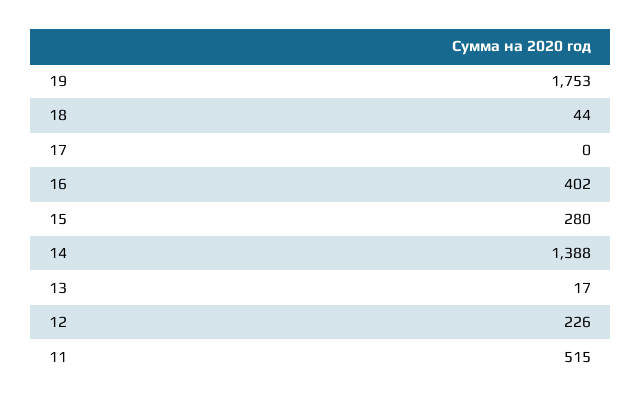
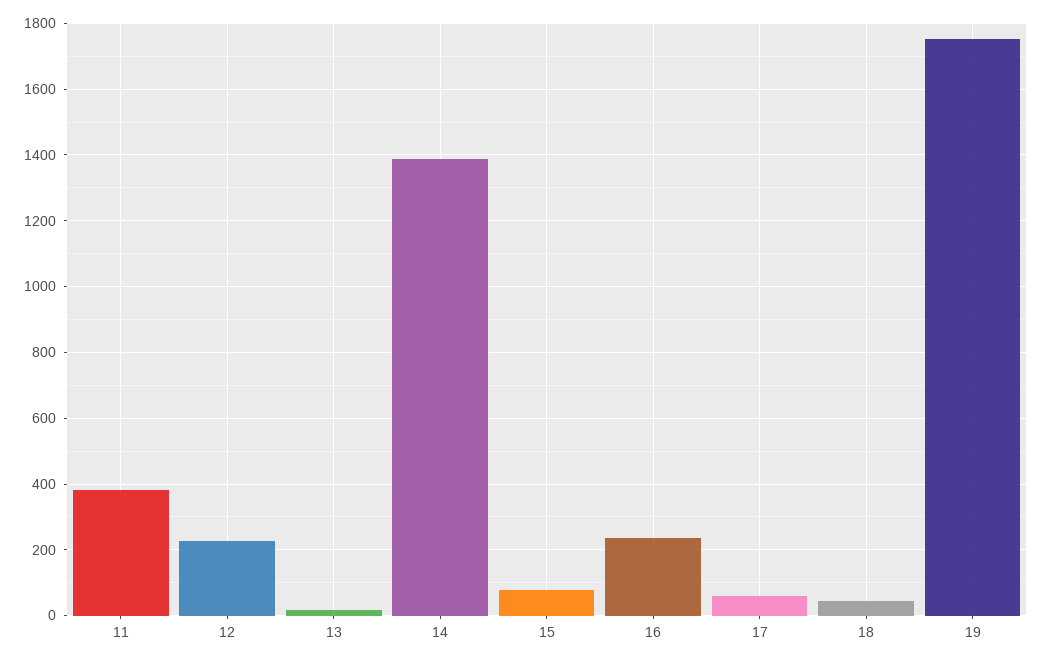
17: 0 -> 60
16: 402 -> 240
15: 280 -> 80
11: 515 -> 380

